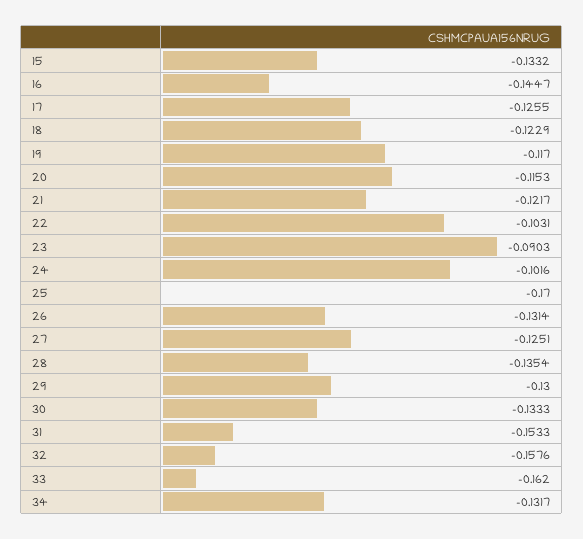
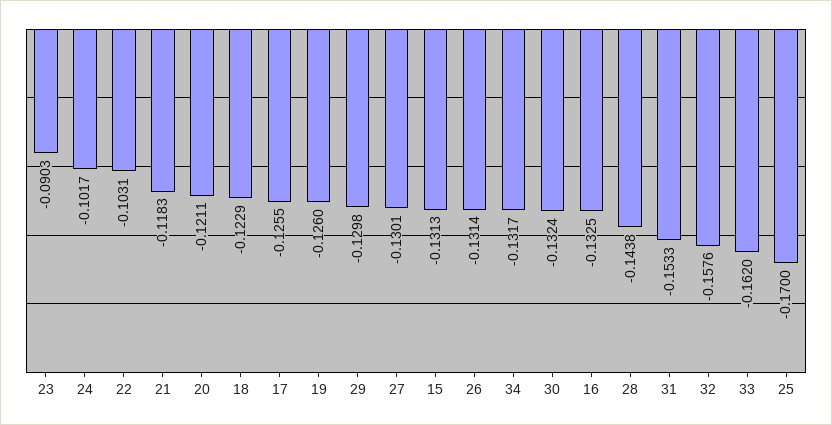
15: -0.1332 -> -0.1313
16: -0.1447 -> -0.1325
19: -0.117 -> -0.126
20: -0.1153 -> -0.1211
21: -0.1217 -> -0.1183
24: -0.1016 -> -0.1017
27: -0.1251 -> -0.1301
28: -0.1354 -> -0.1438
29: -0.13 -> -0.1298
30: -0.1333 -> -0.1324

